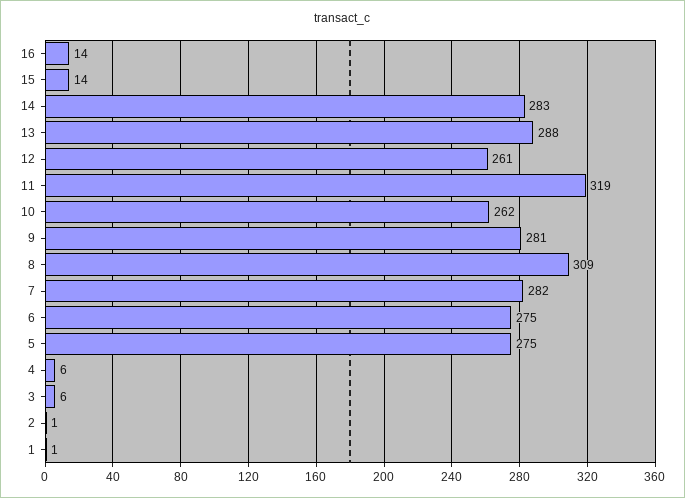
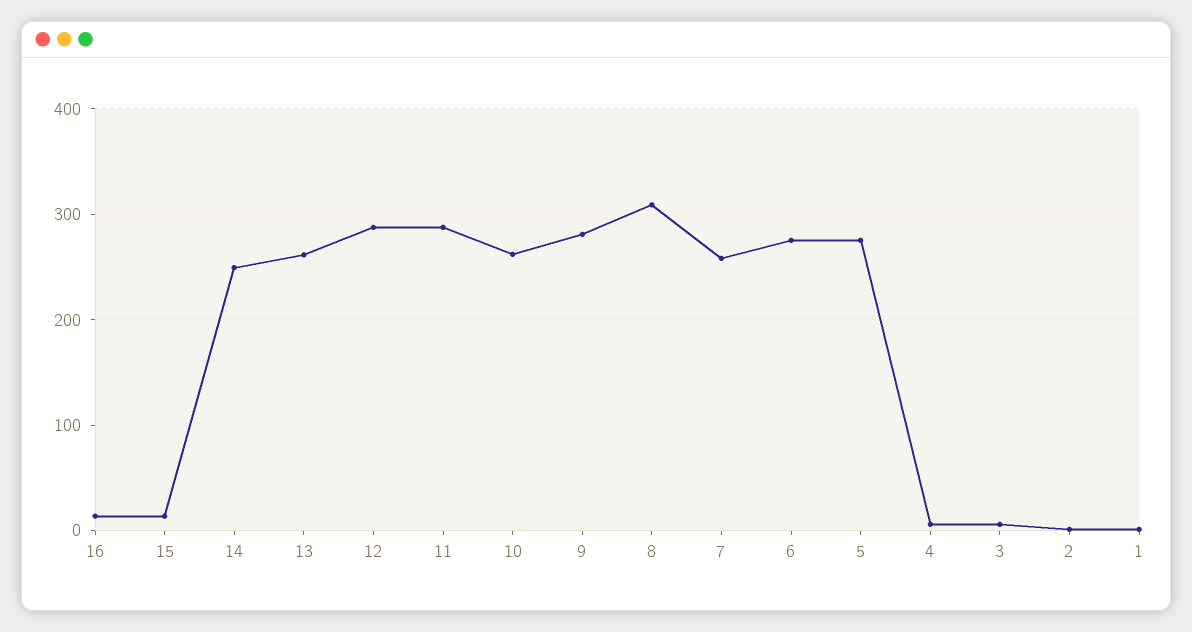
14: 283 -> 250
13: 288 -> 260
12: 261 -> 290
11: 319 -> 290
7: 282 -> 260

